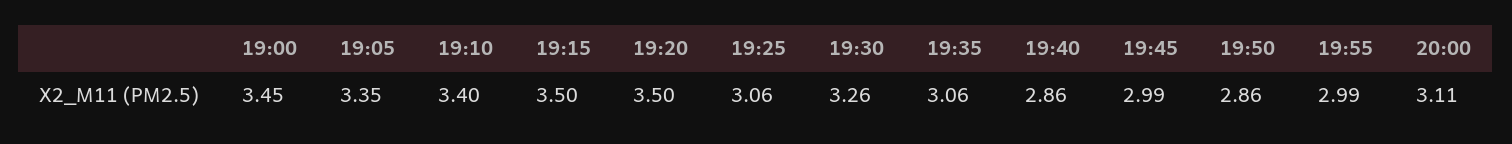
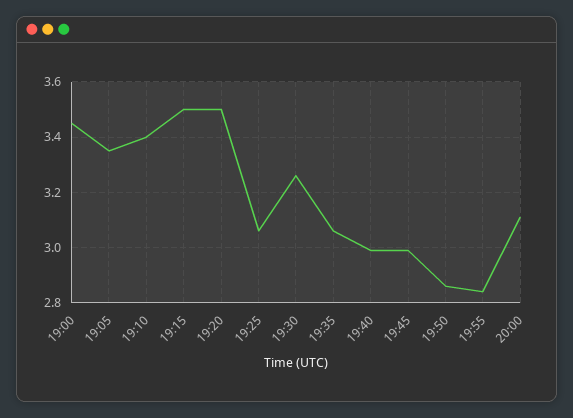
19:40: 2.86 -> 3
19:55: 2.99 -> 2.85

